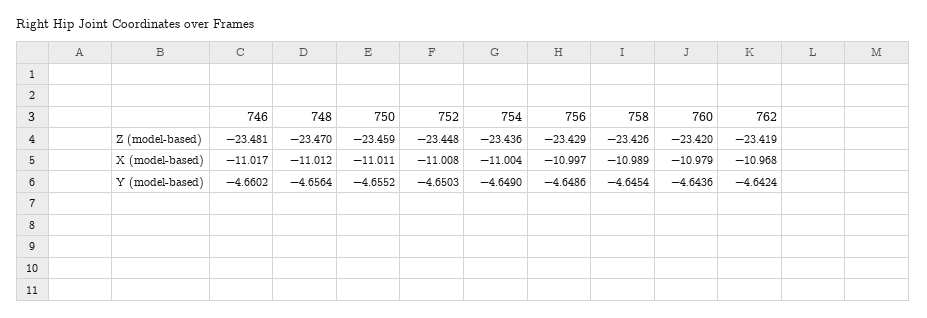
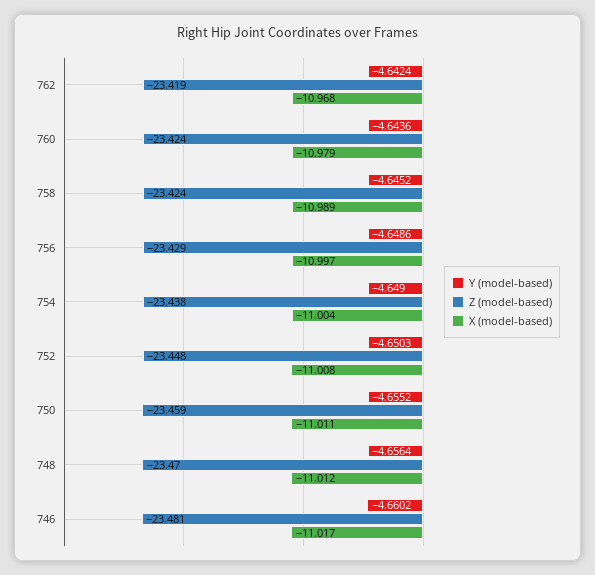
Z (model-based), 754: -23.436 -> -23.438
Z (model-based), 758: -23.426 -> -23.424
Z (model-based), 760: -23.42 -> -23.424
Y (model-based), 758: -4.6454 -> -4.6452

